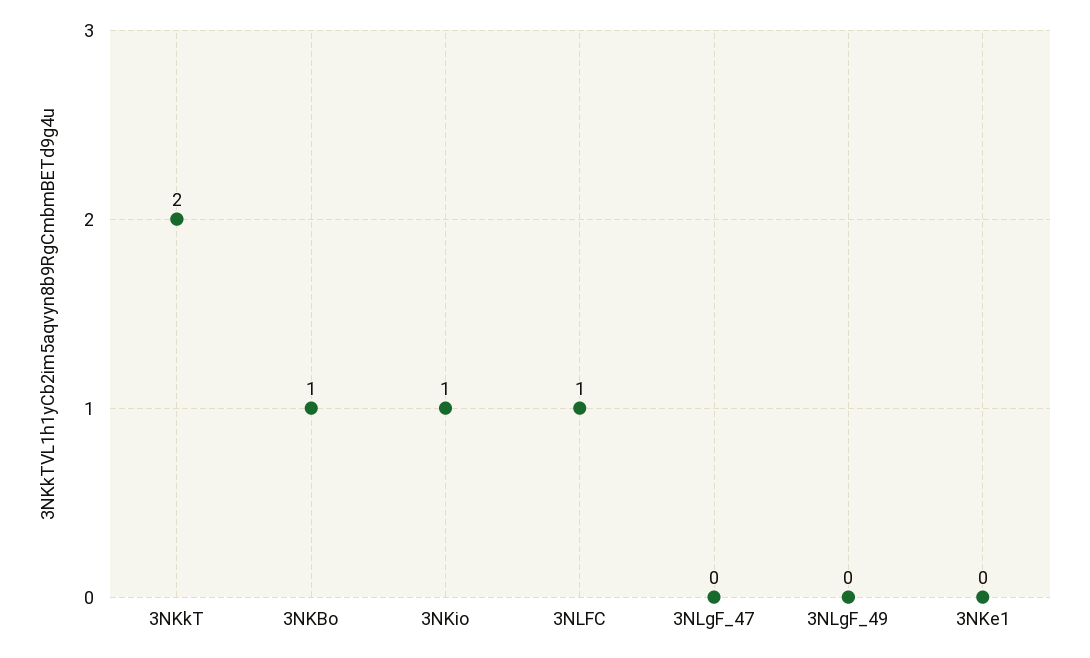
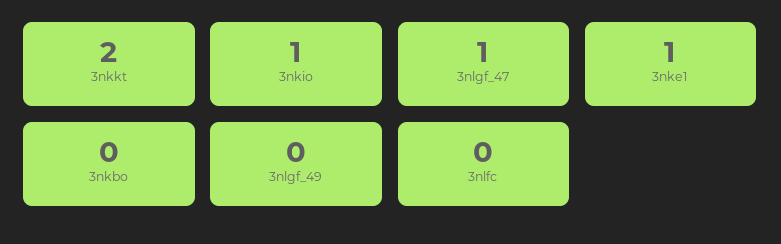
3NKBo: 1 -> 0
3NLFC: 1 -> 0
3NLgF_47: 0 -> 1
3NKe1: 0 -> 1

